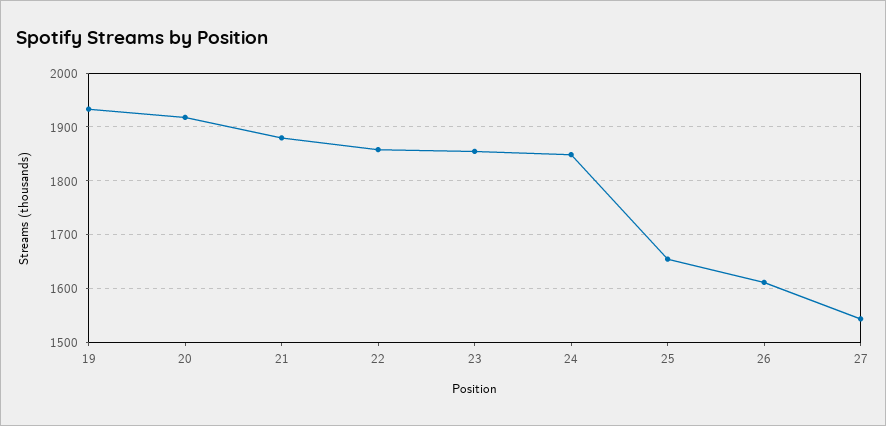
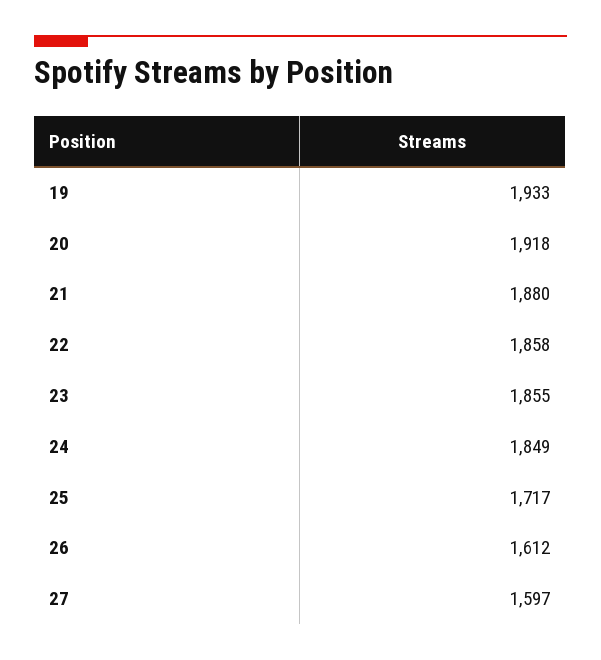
25: 1660 -> 1717
27: 1540 -> 1597

